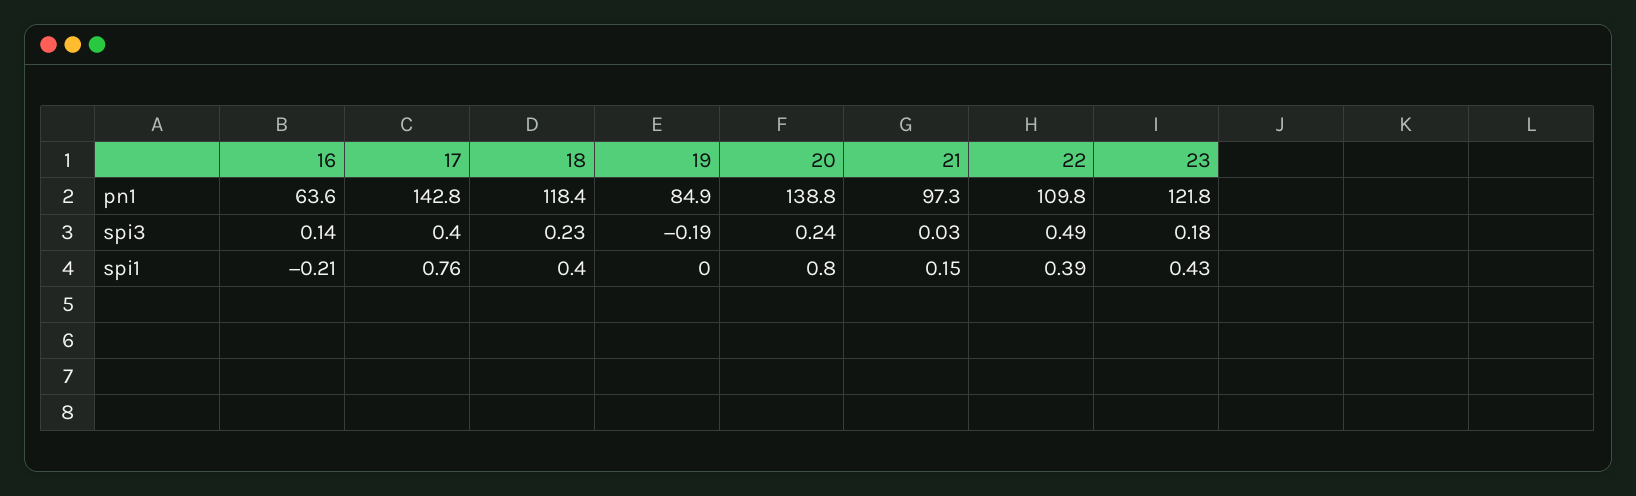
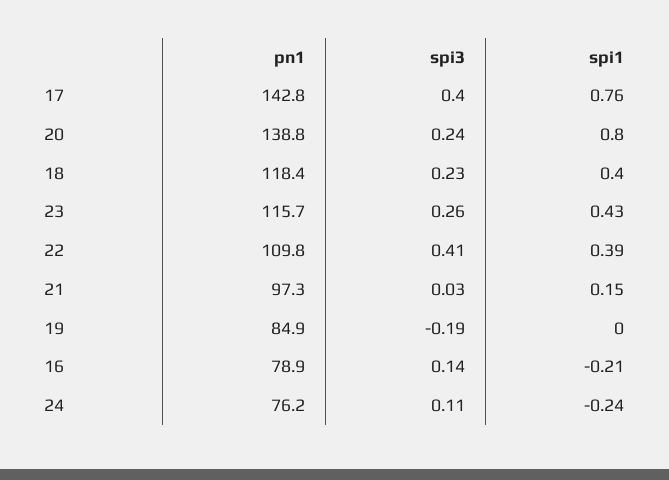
16, pn1: 63.6 -> 78.9
23, pn1: 121.8 -> 115.7
22, spi3: 0.49 -> 0.41
23, spi3: 0.18 -> 0.26
24, pn1: none -> 76.2
24, spi3: none -> 0.11
24, spi1: none -> -0.24

